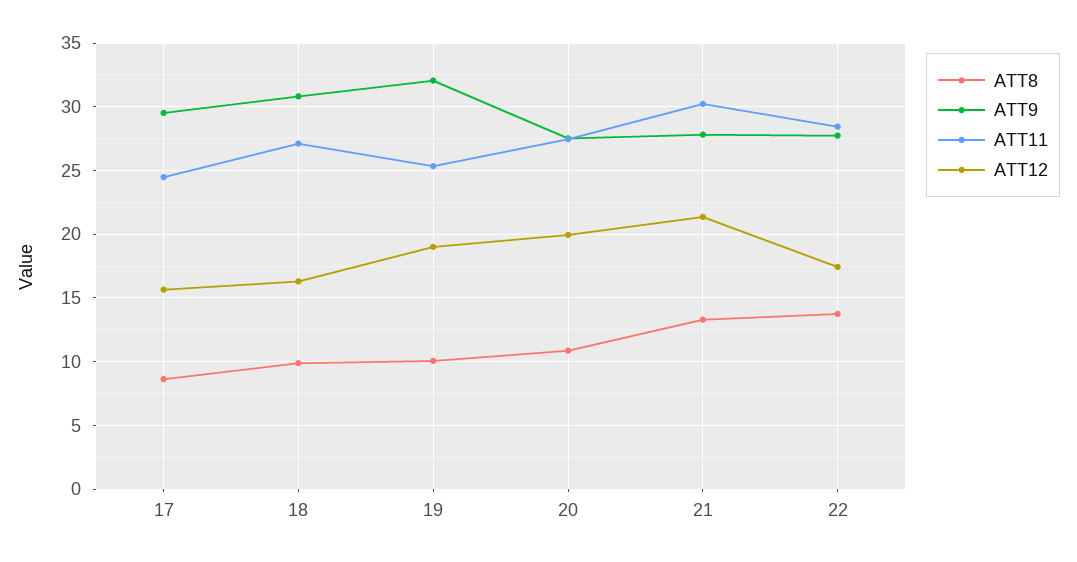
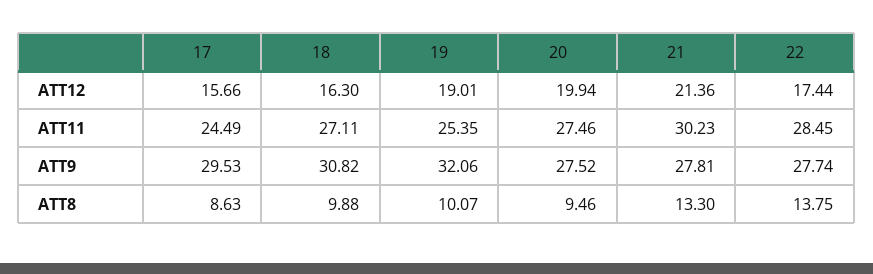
ATT8, 20: 11 -> 9.46

